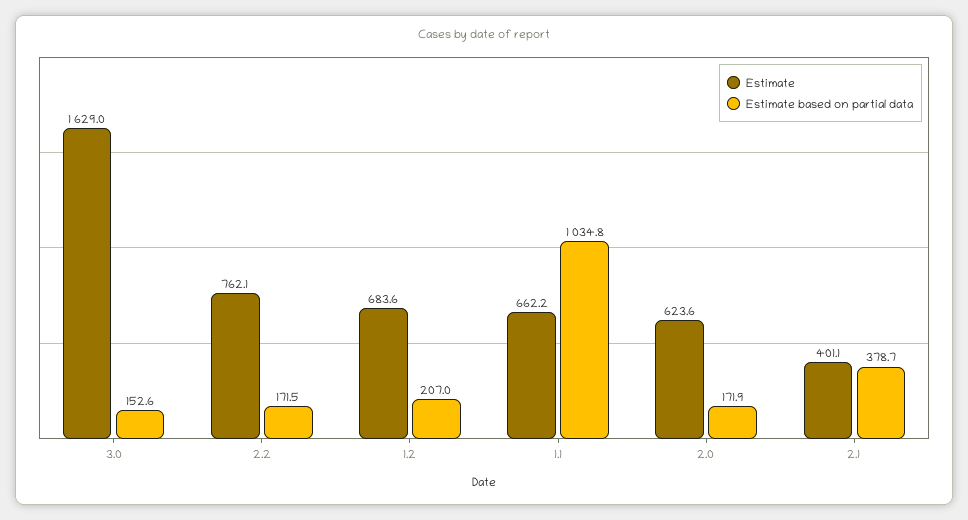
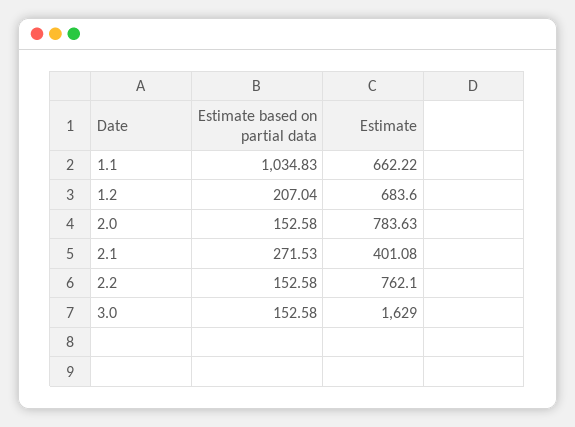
Estimate based on partial data, 2.2: 171.5 -> 152.58
Estimate, 2.0: 623.6 -> 783.63
Estimate based on partial data, 2.0: 171.9 -> 152.58
Estimate based on partial data, 2.1: 378.7 -> 271.53

